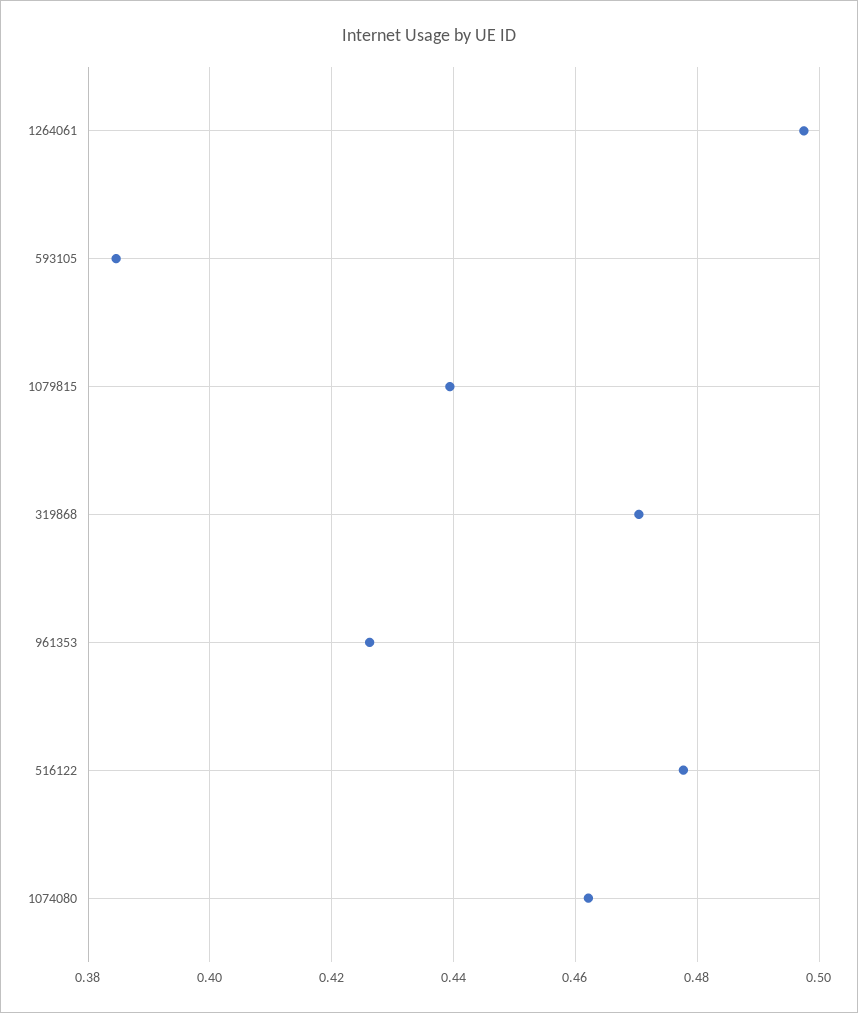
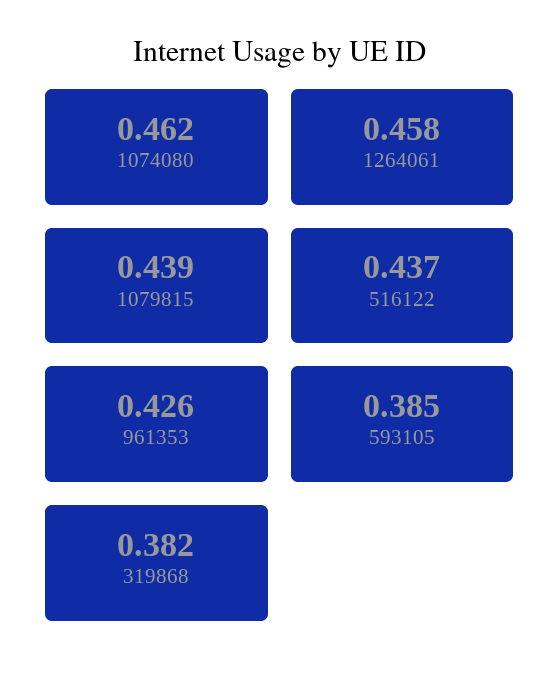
1264061: 0.498 -> 0.458
319868: 0.47 -> 0.382
516122: 0.478 -> 0.437

